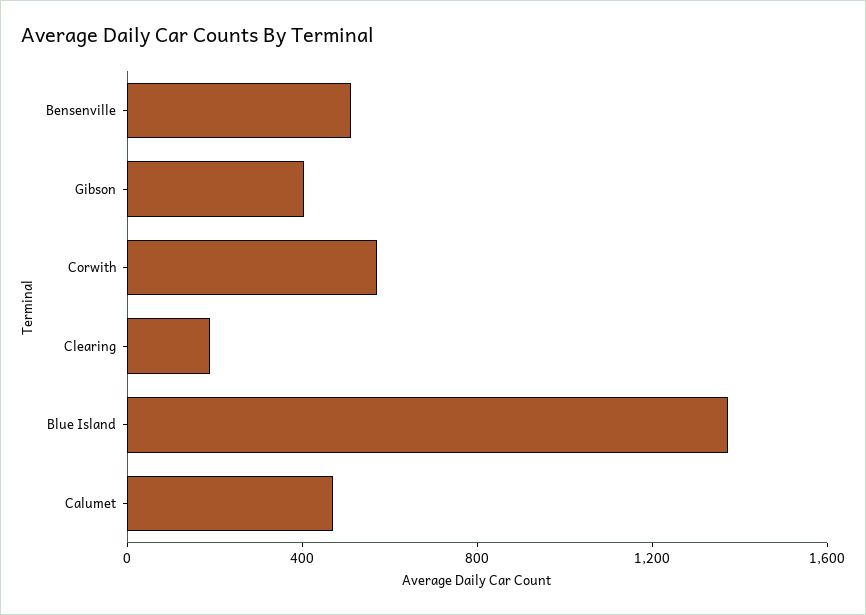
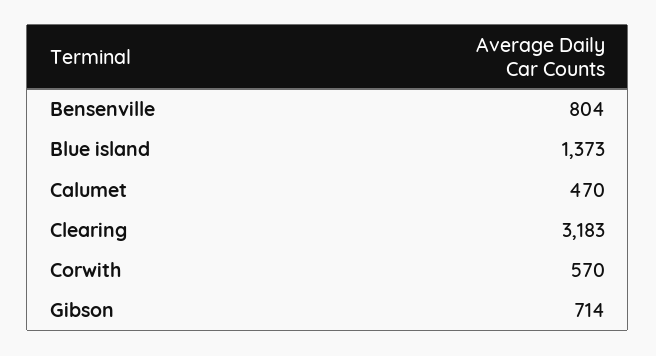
Bensenville: 500 -> 804
Gibson: 400 -> 714
Clearing: 200 -> 3183

